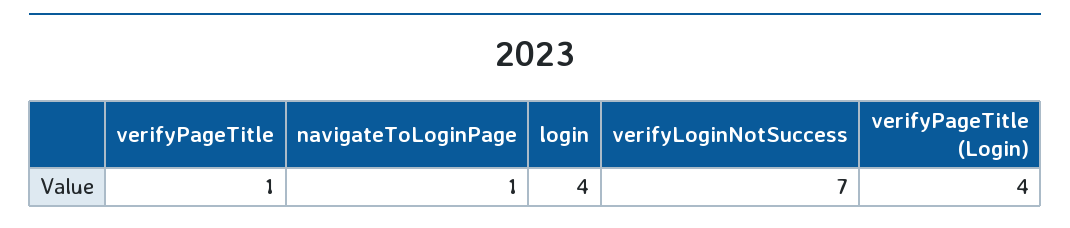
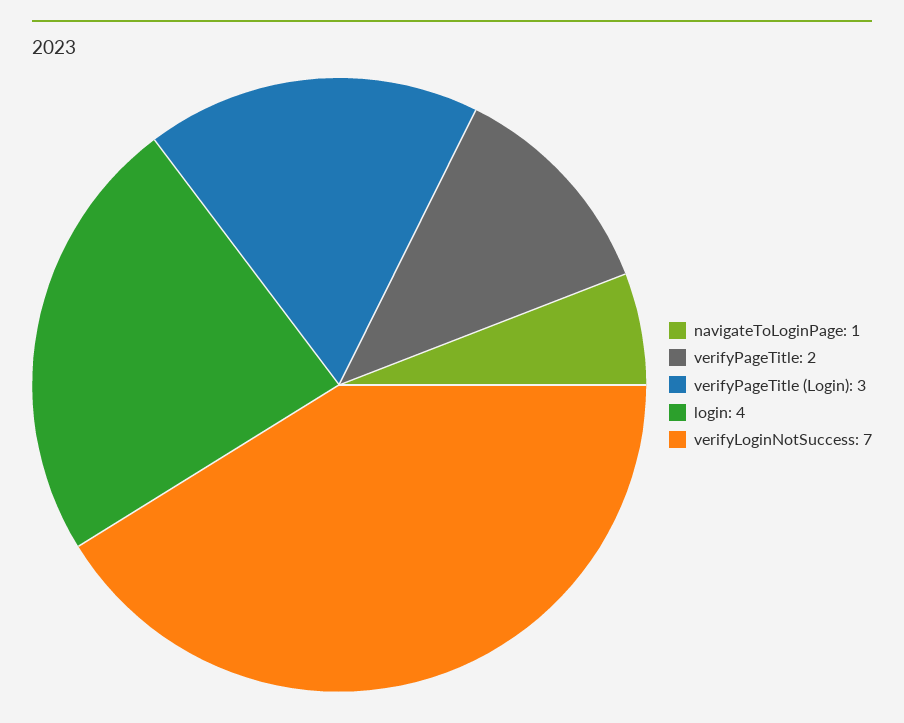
verifyPageTitle: 1 -> 2
verifyPageTitle (Login): 4 -> 3

